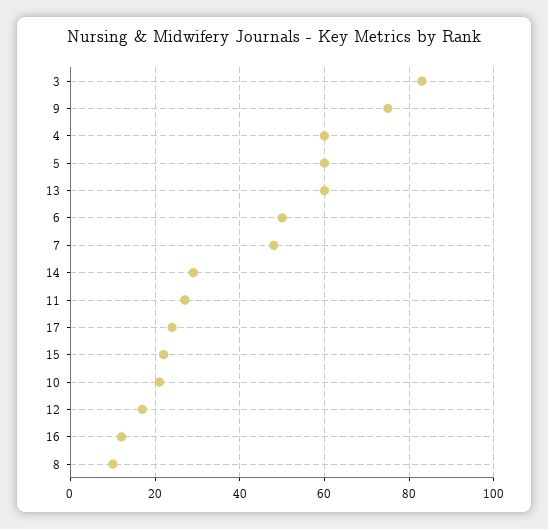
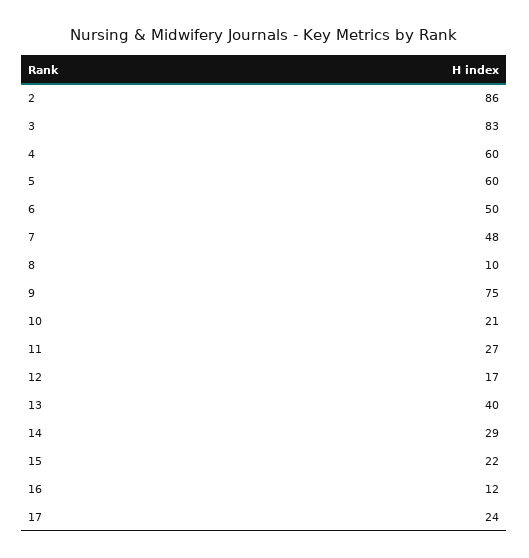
13: 60 -> 40
2: none -> 86

